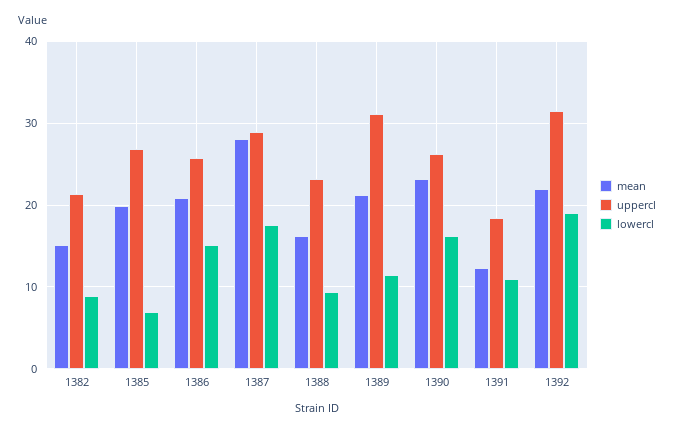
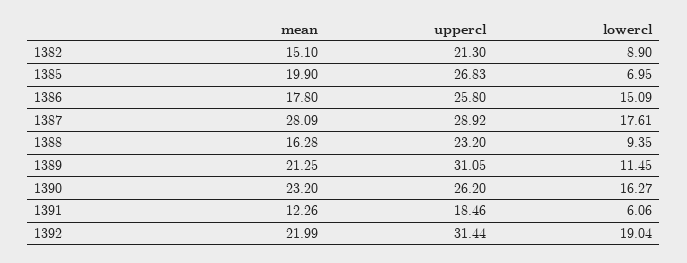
mean, 1386: 21 -> 17.8
lowercl, 1391: 11 -> 6.06

